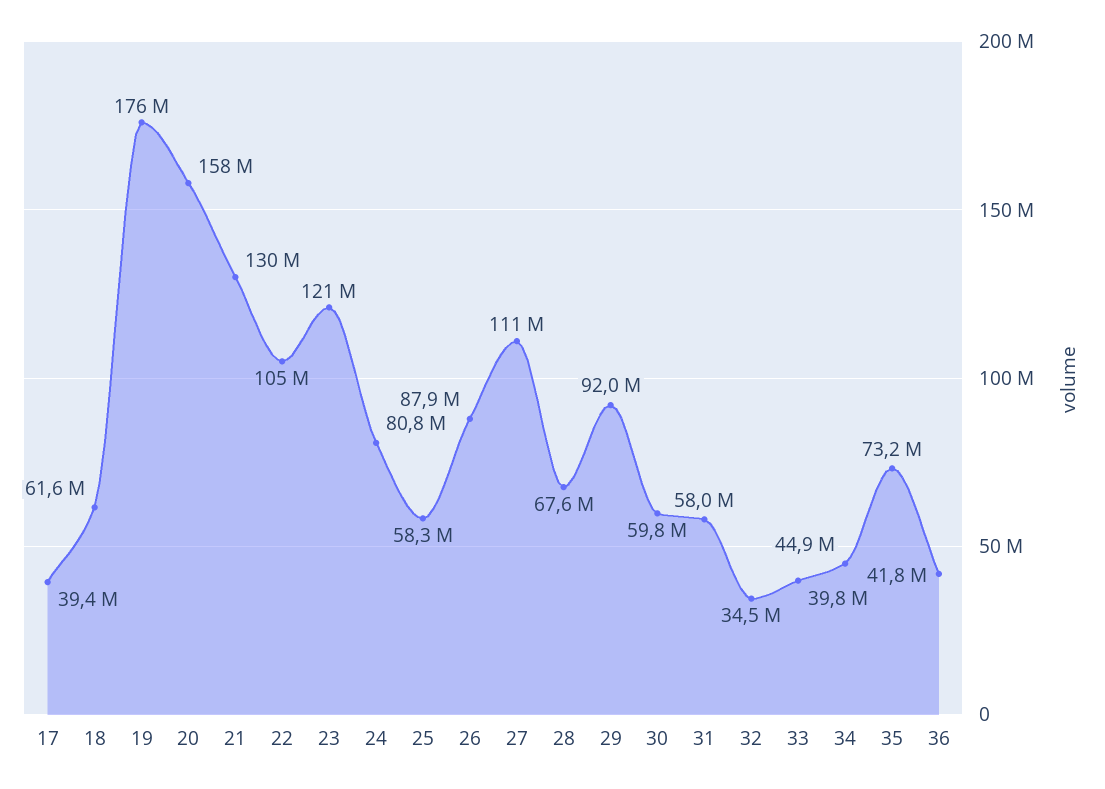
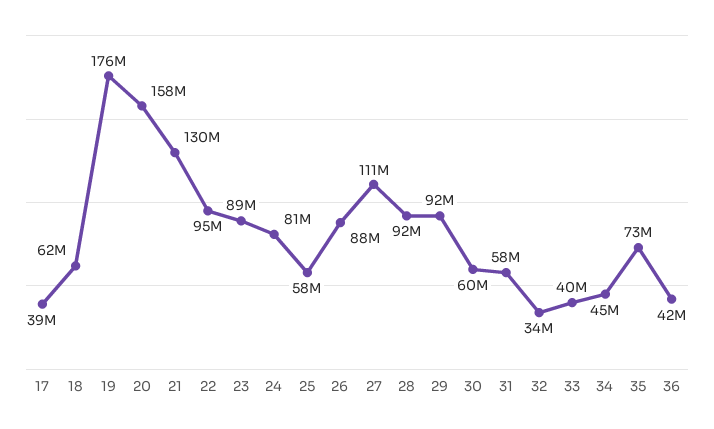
22: 105000000 -> 95000000
23: 121000000 -> 89000000
28: 67600000 -> 92000000

